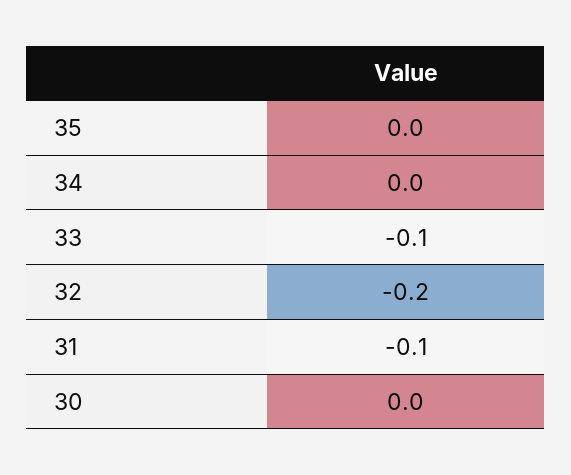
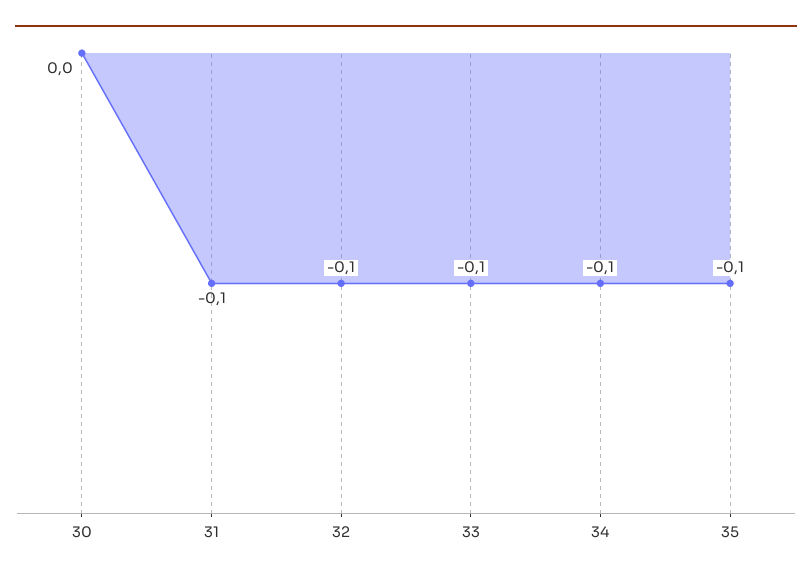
35: 0 -> -0.1
34: 0 -> -0.1
32: -0.2 -> -0.1

